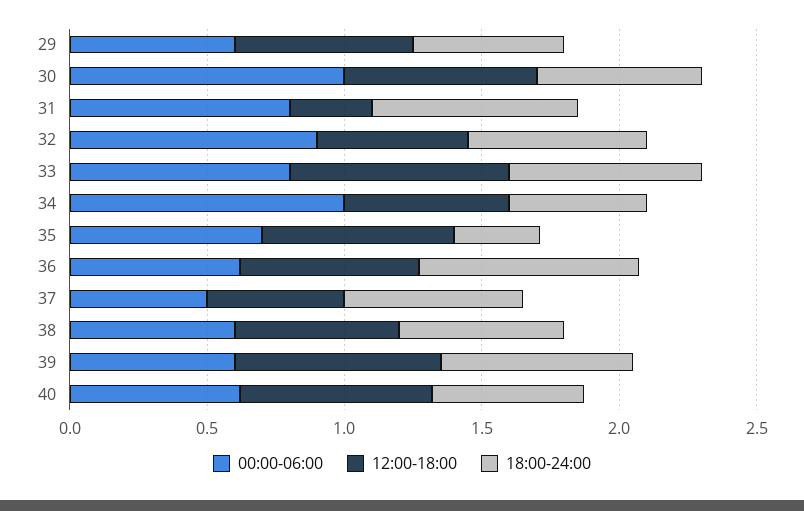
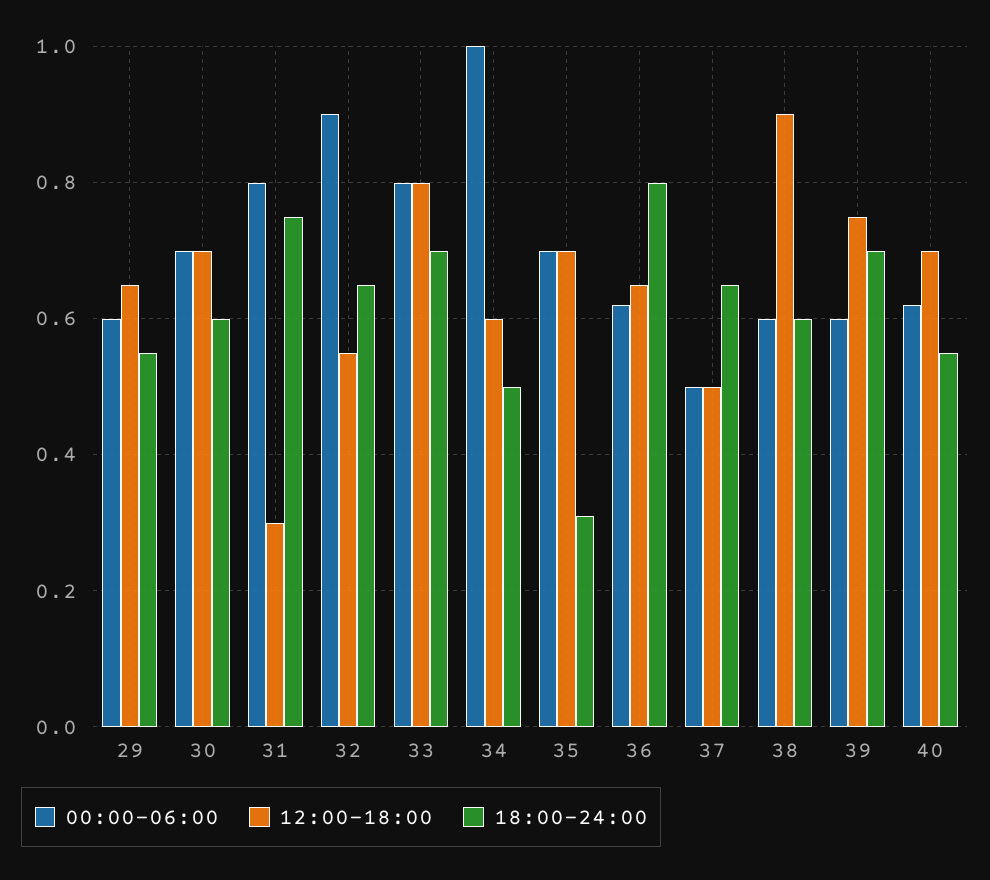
00:00-06:00, 30: 1 -> 0.7
12:00-18:00, 38: 0.6 -> 0.9

